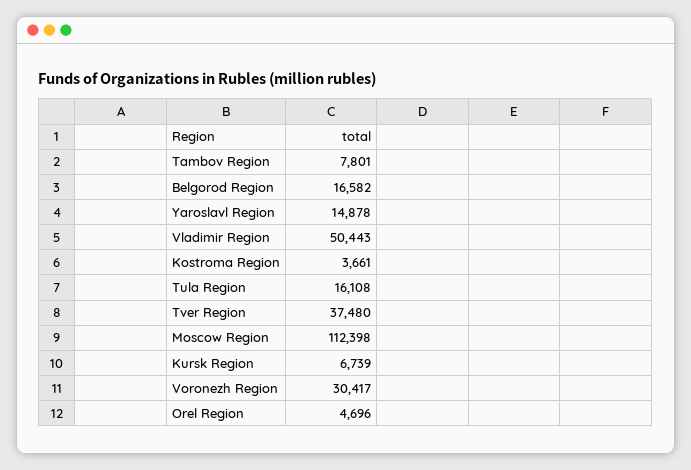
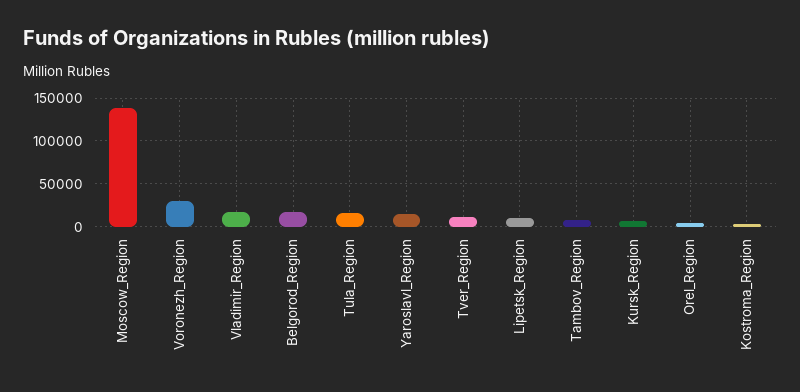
Vladimir Region: 50443 -> 20000
Tver Region: 37480 -> 10000
Moscow Region: 112398 -> 140000
Lipetsk_Region: none -> 10000

